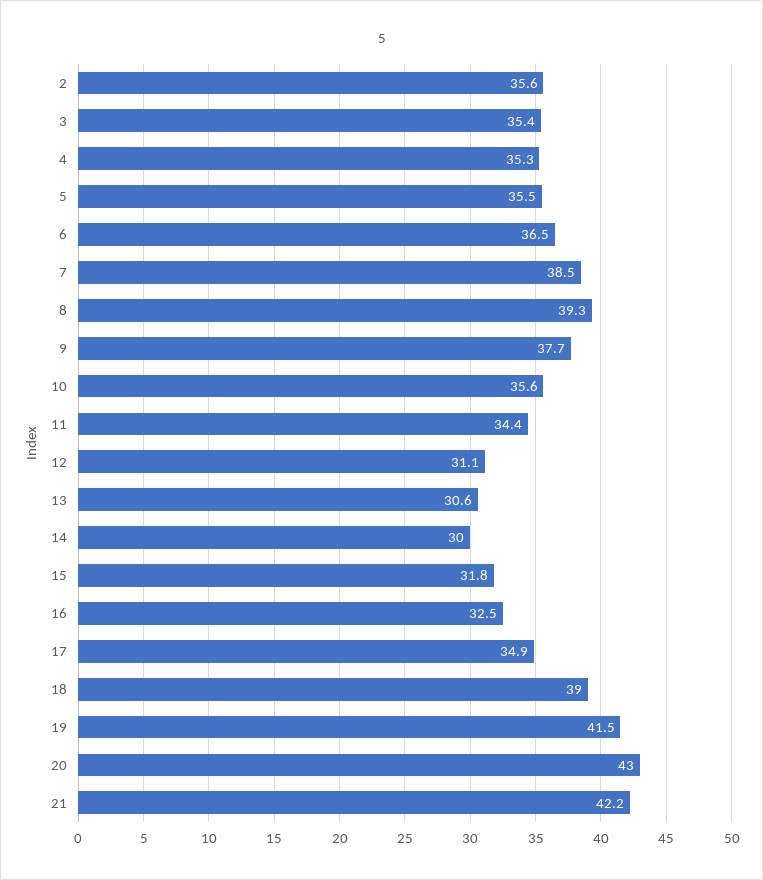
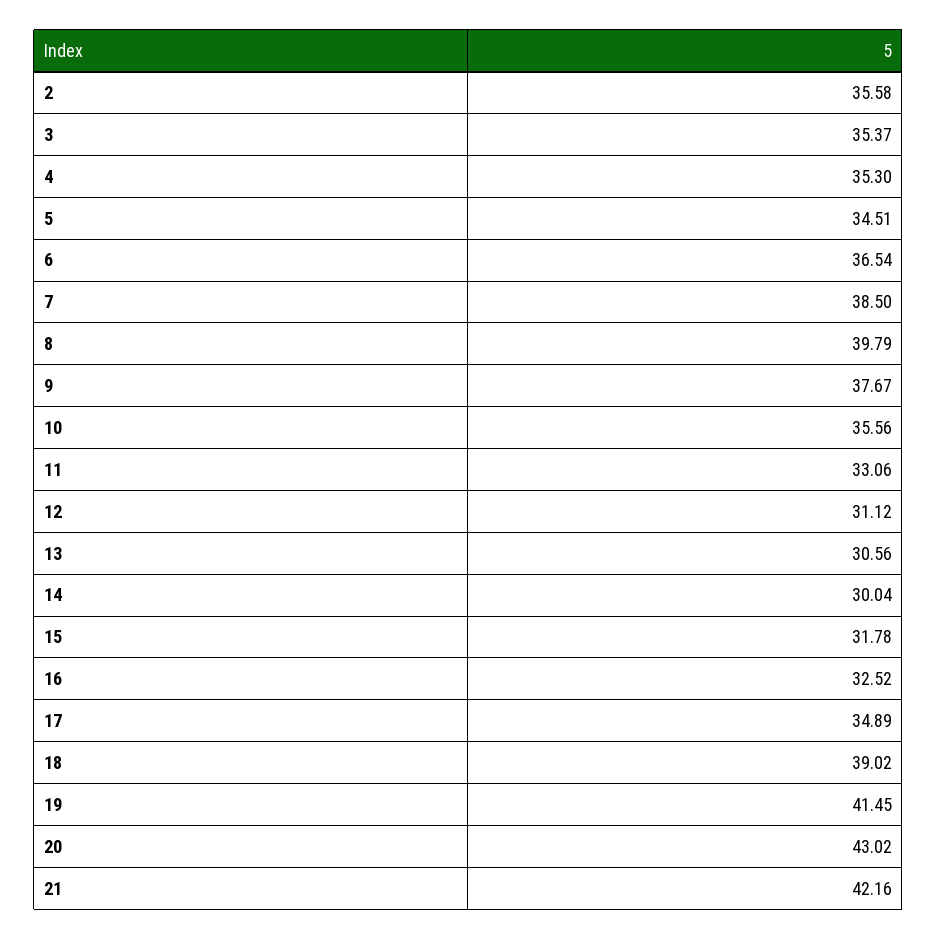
5: 35.5 -> 34.51
8: 39.3 -> 39.79
11: 34.4 -> 33.06

